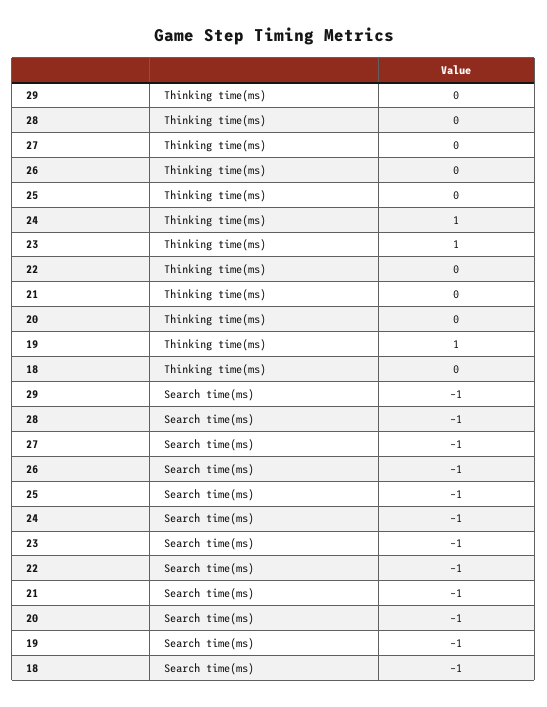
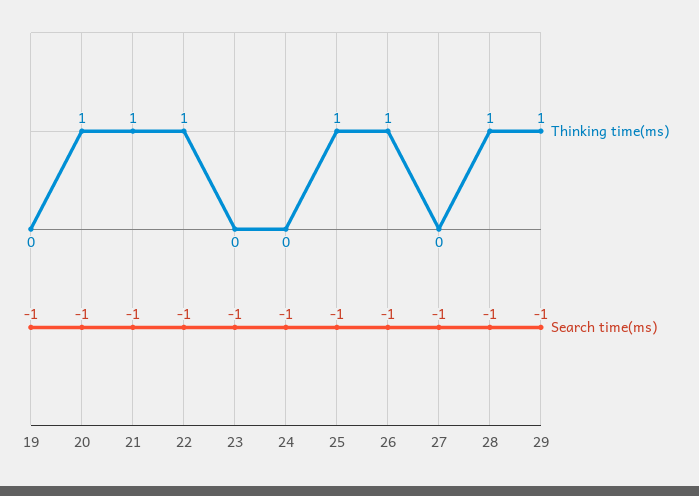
Thinking time(ms), 29: 0 -> 1
Thinking time(ms), 28: 0 -> 1
Thinking time(ms), 26: 0 -> 1
Thinking time(ms), 25: 0 -> 1
Thinking time(ms), 24: 1 -> 0
Thinking time(ms), 23: 1 -> 0
Thinking time(ms), 22: 0 -> 1
Thinking time(ms), 21: 0 -> 1
Thinking time(ms), 20: 0 -> 1
Thinking time(ms), 19: 1 -> 0
Thinking time(ms), 18: 0 -> none
Search time(ms), 18: -1 -> none

